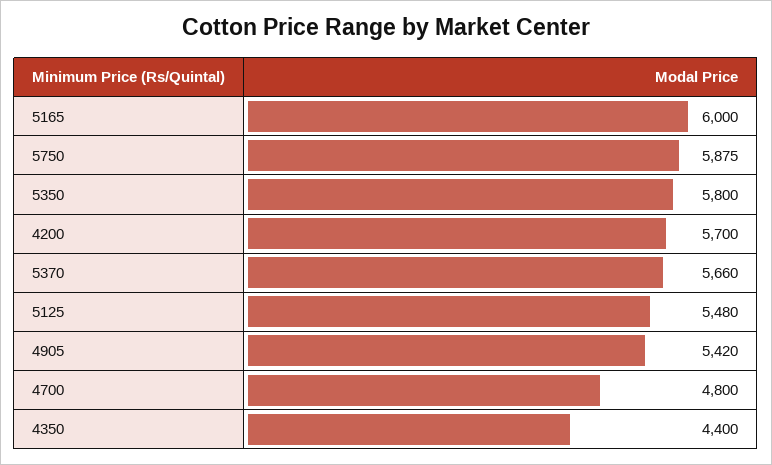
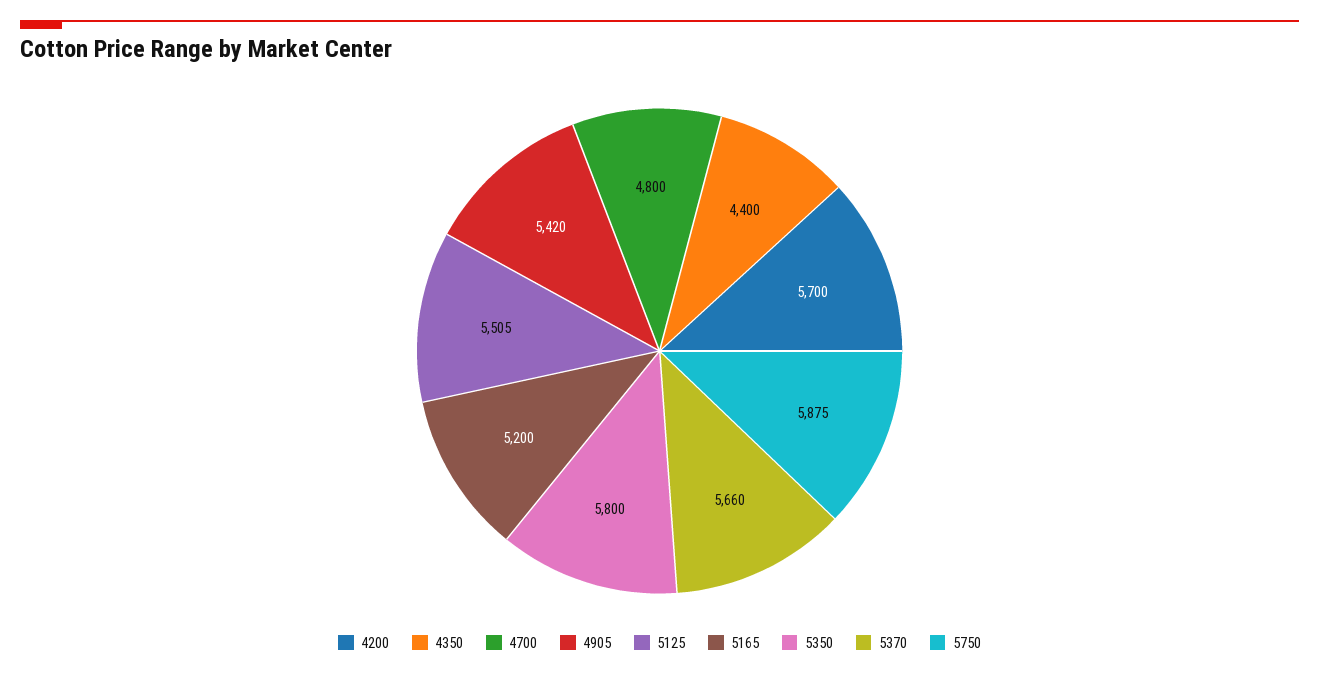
5165: 6000 -> 5200
5125: 5480 -> 5505

